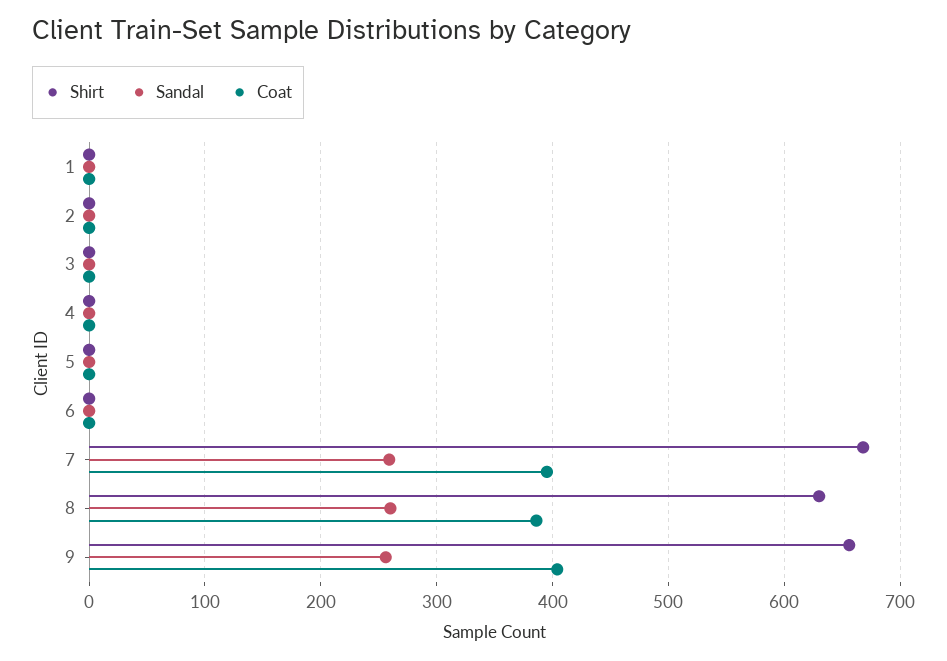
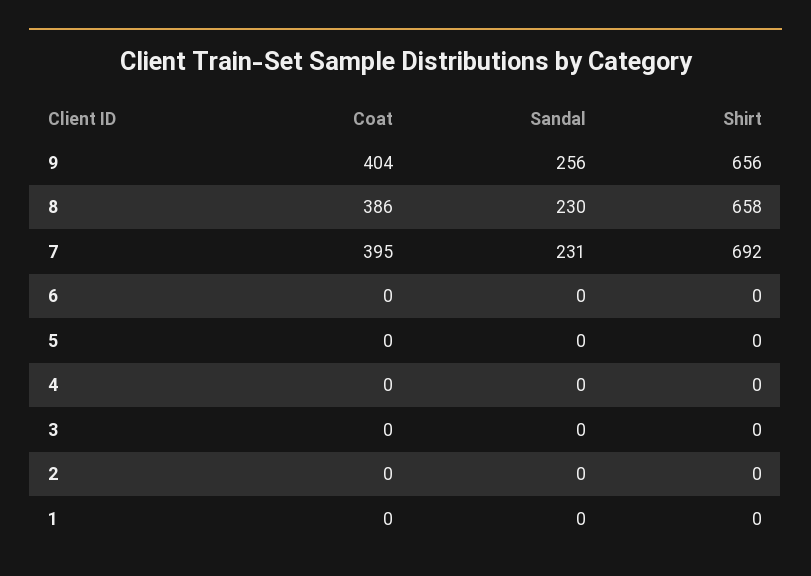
Shirt, 7: 670 -> 692
Sandal, 7: 260 -> 231
Shirt, 8: 630 -> 658
Sandal, 8: 260 -> 230

